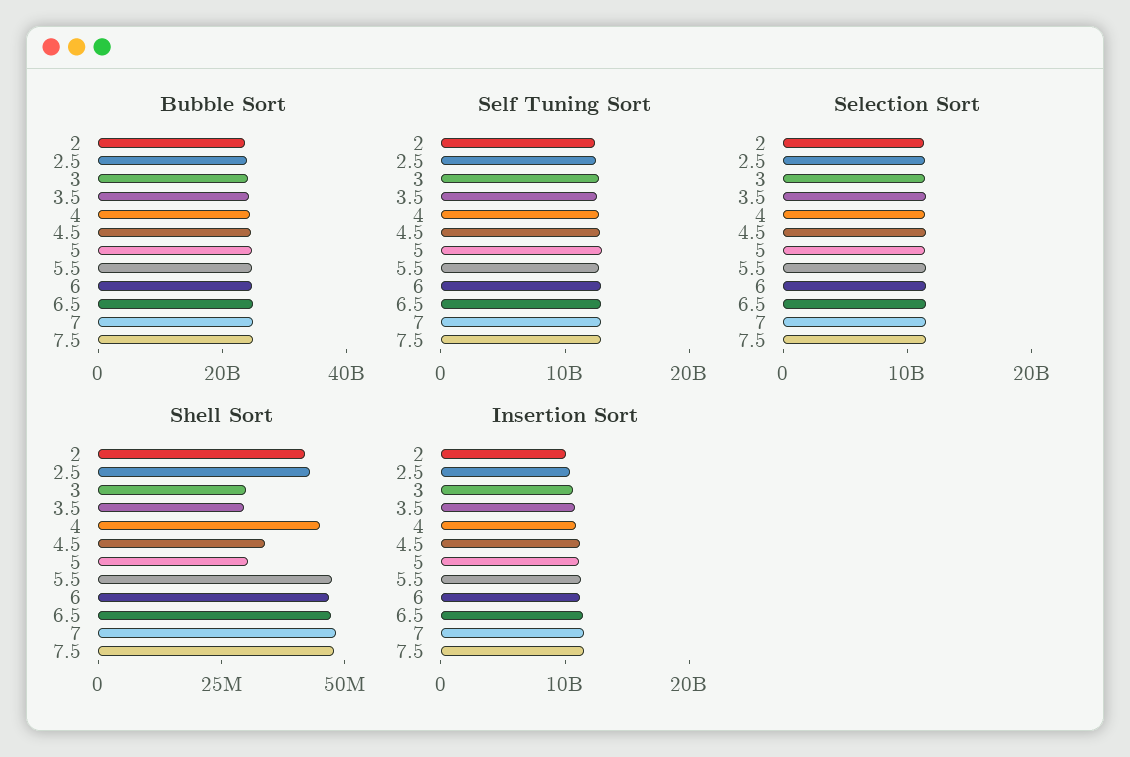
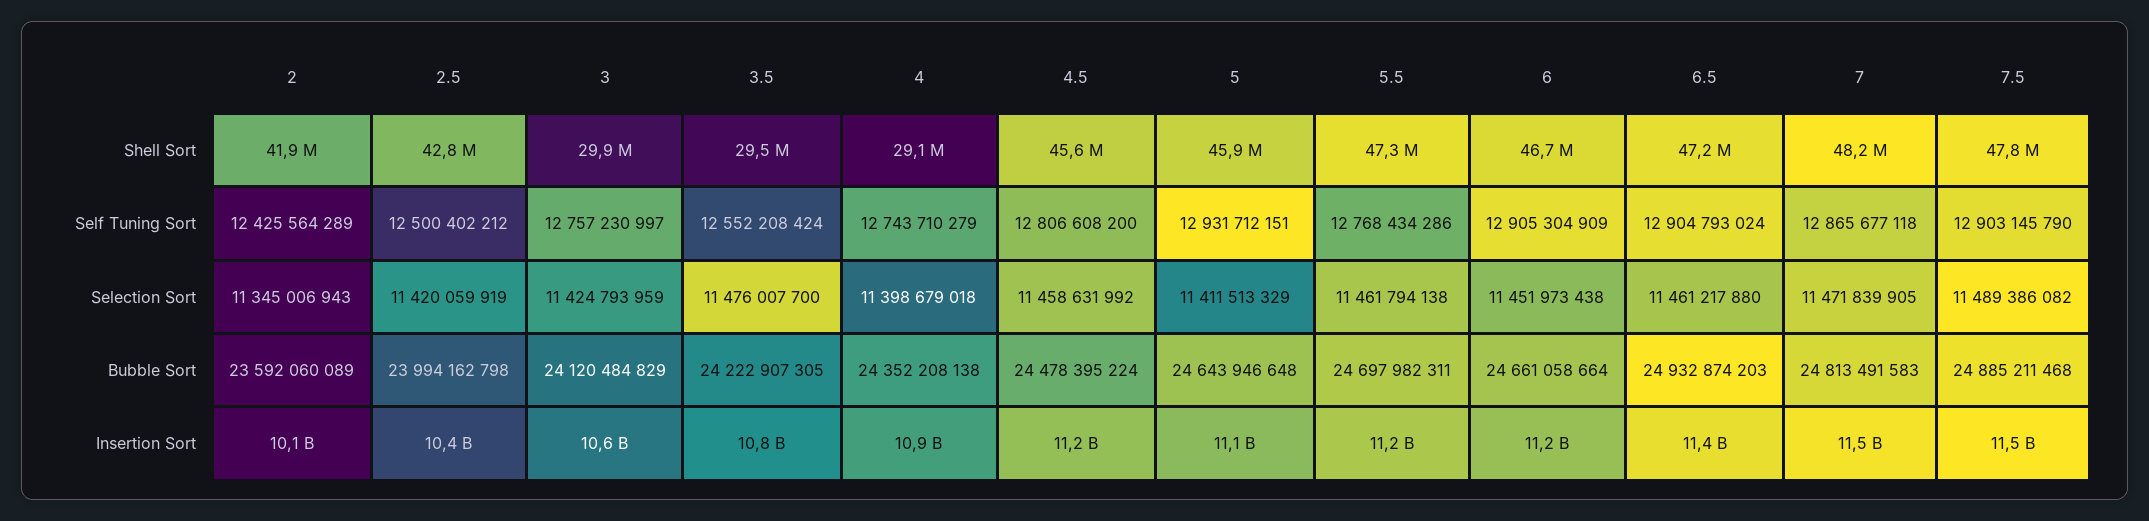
Shell Sort, 4: 45000000 -> 29100000
Shell Sort, 4.5: 35000000 -> 45600000
Shell Sort, 5: 30000000 -> 45900000

